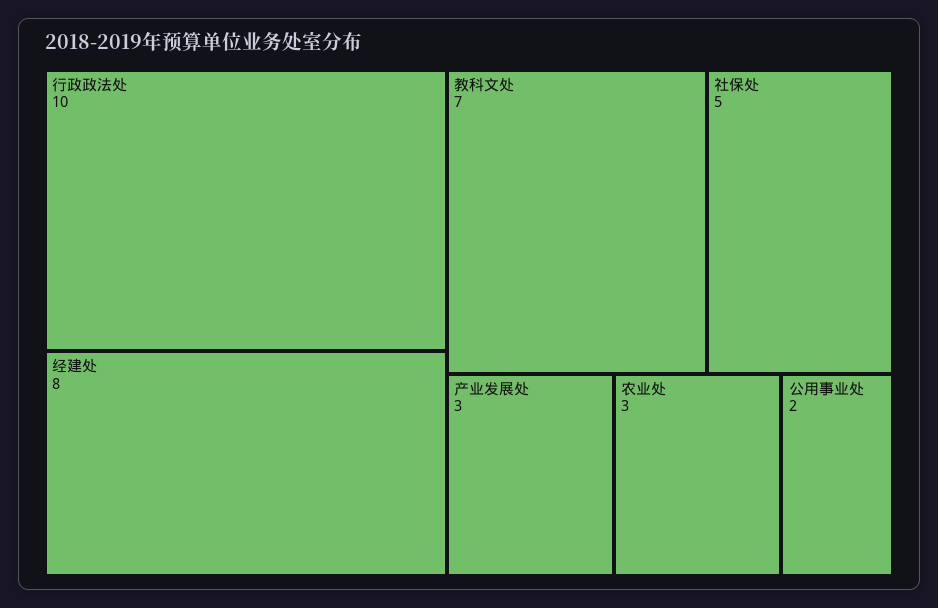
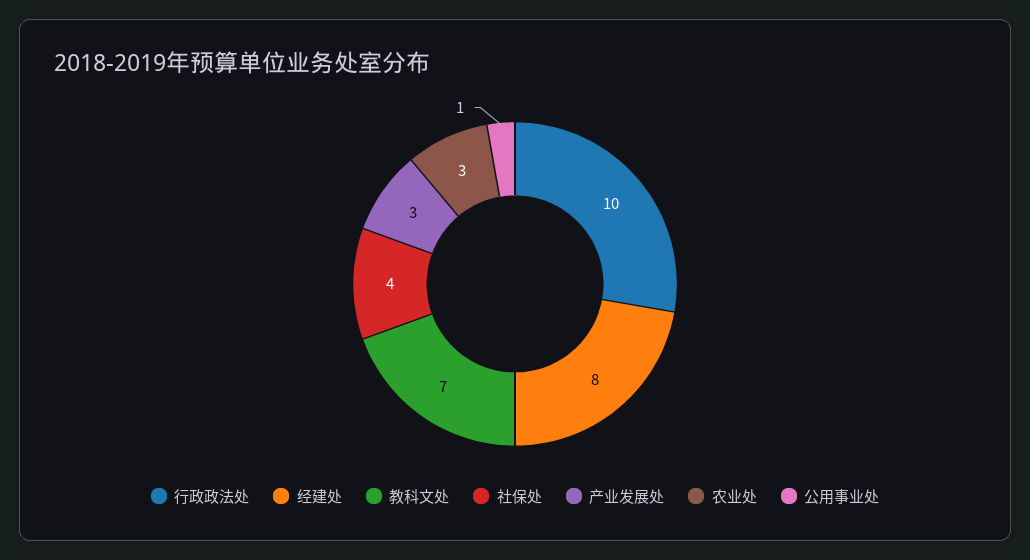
社保处: 5 -> 4
公用事业处: 2 -> 1

